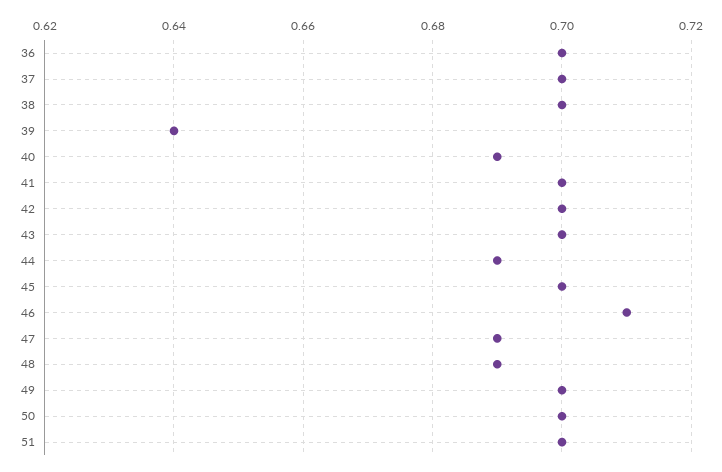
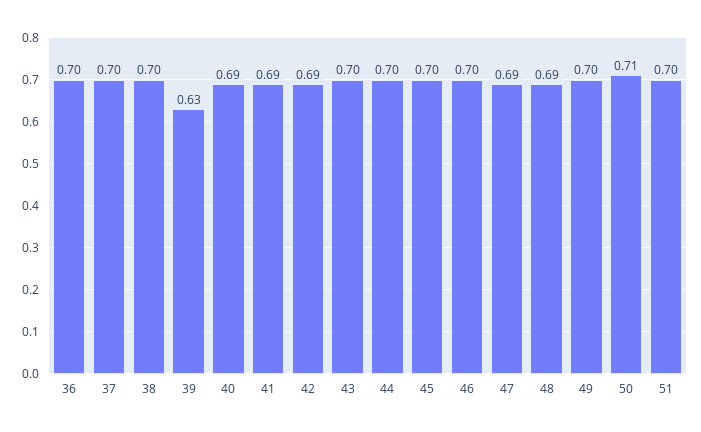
39: 0.64 -> 0.63
41: 0.7 -> 0.69
42: 0.7 -> 0.69
44: 0.69 -> 0.7
46: 0.71 -> 0.7
50: 0.7 -> 0.71

